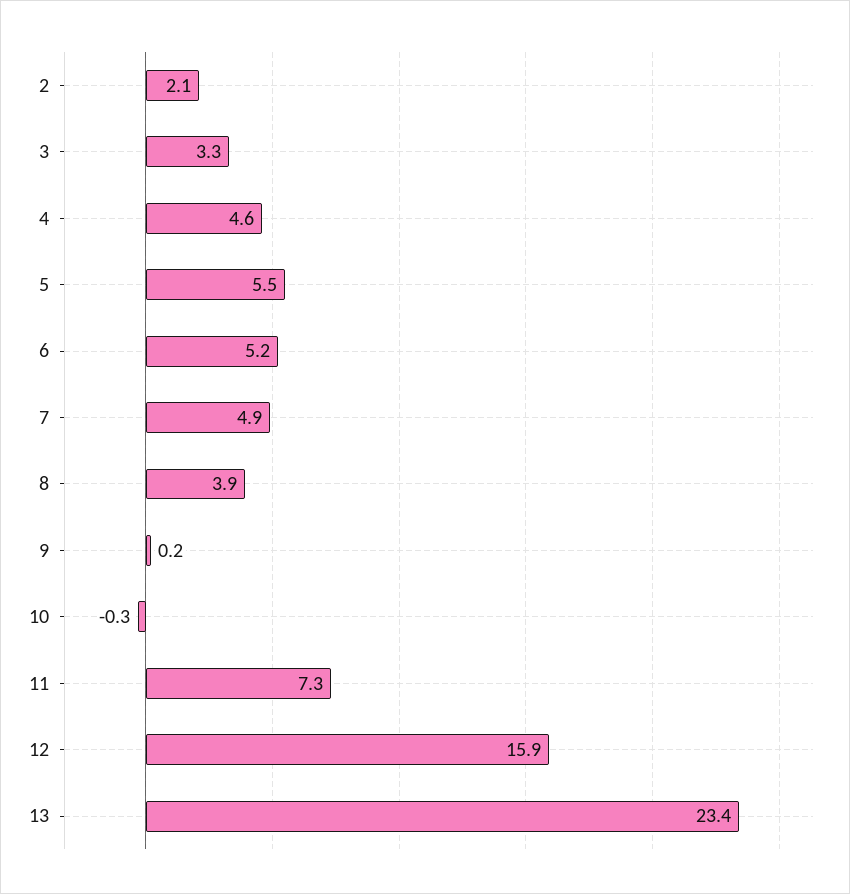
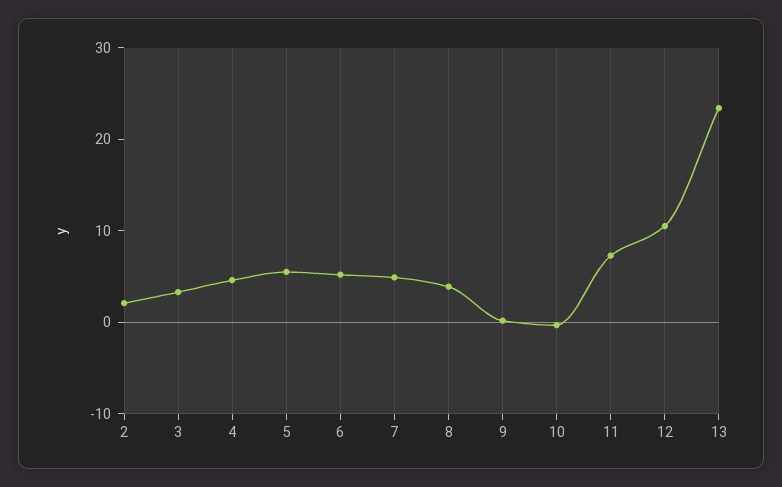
12: 15.9 -> 10

